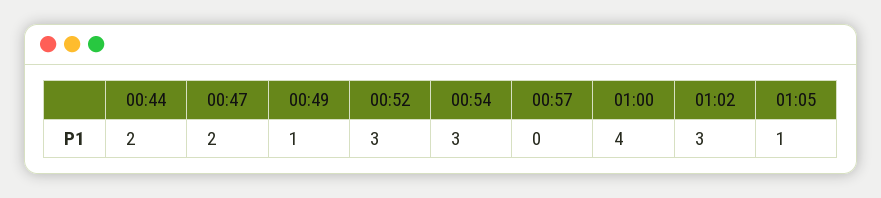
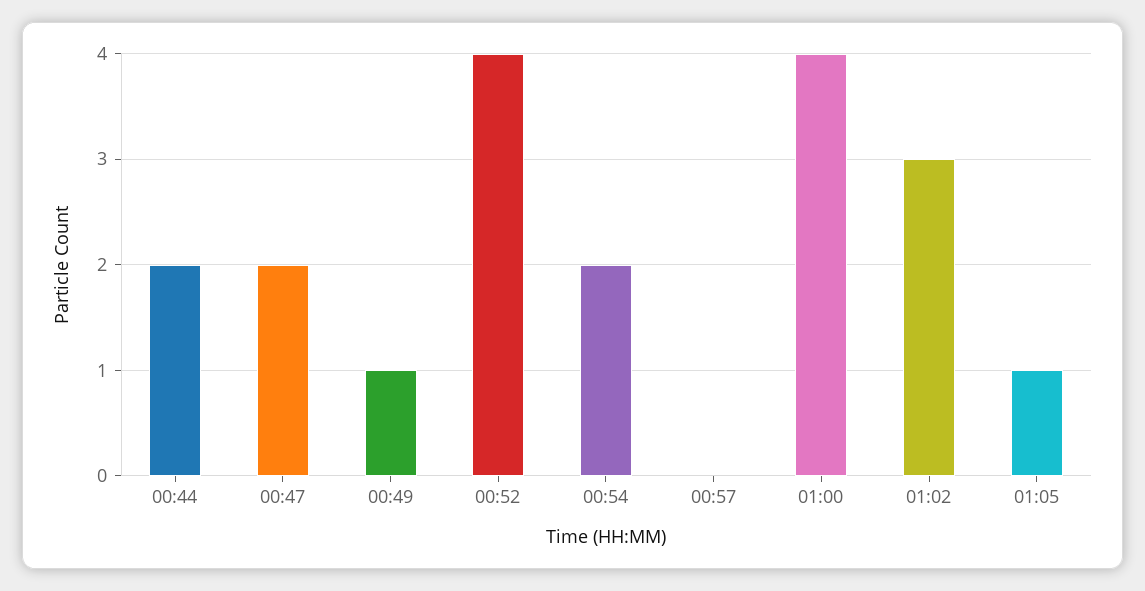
00:52: 3 -> 4
00:54: 3 -> 2

